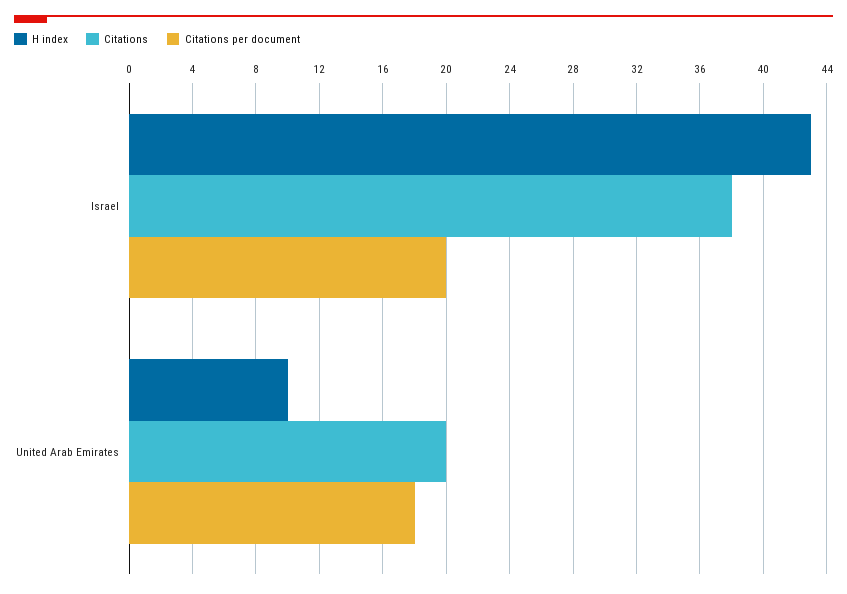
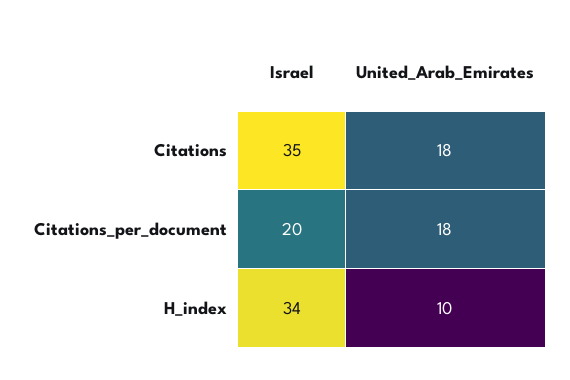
H index, Israel: 43 -> 34
Citations, Israel: 38 -> 35
Citations, United Arab Emirates: 20 -> 18

